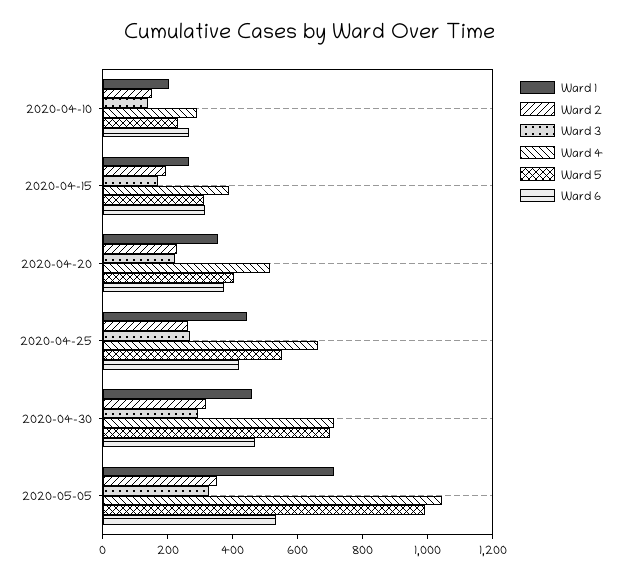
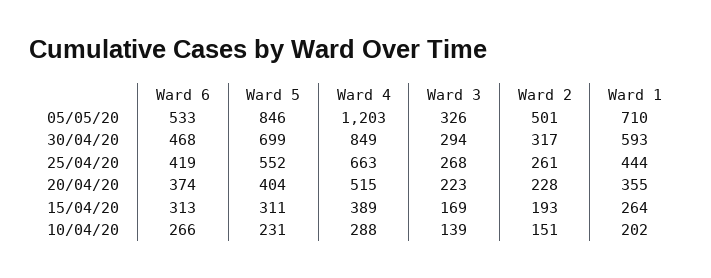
Ward 1, 2020-04-30: 450 -> 593
Ward 4, 2020-04-30: 700 -> 849
Ward 2, 2020-05-05: 350 -> 501
Ward 4, 2020-05-05: 1050 -> 1203
Ward 5, 2020-05-05: 1000 -> 846

